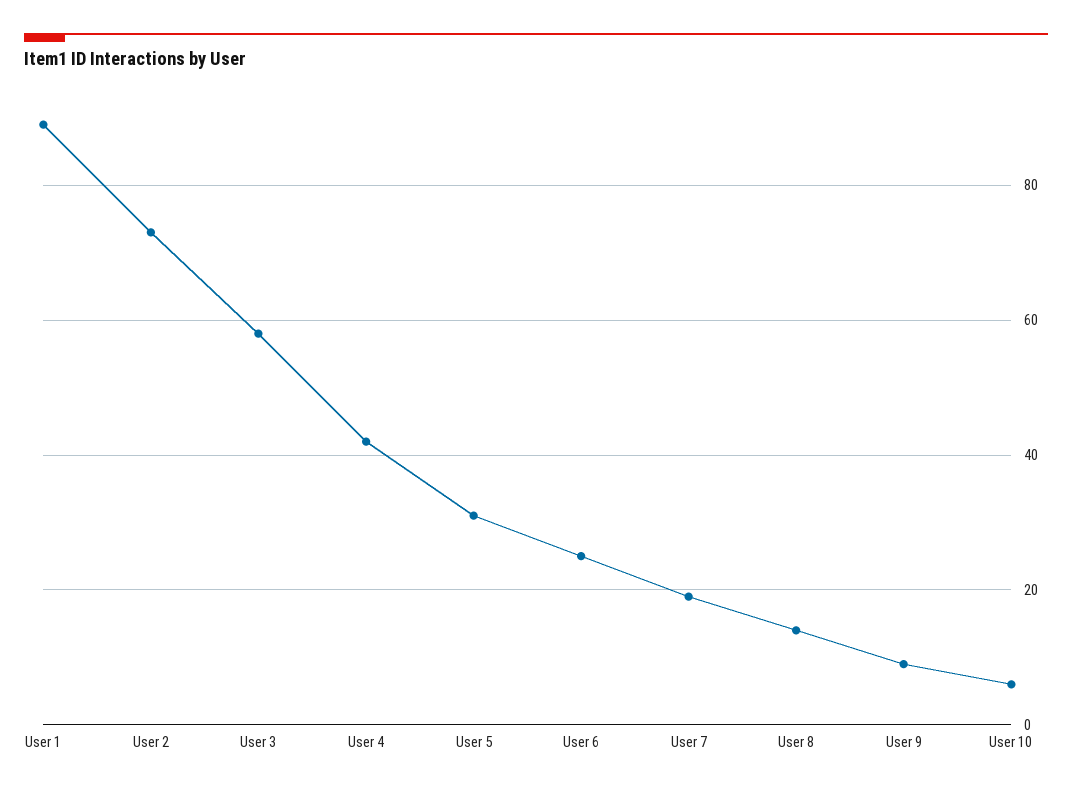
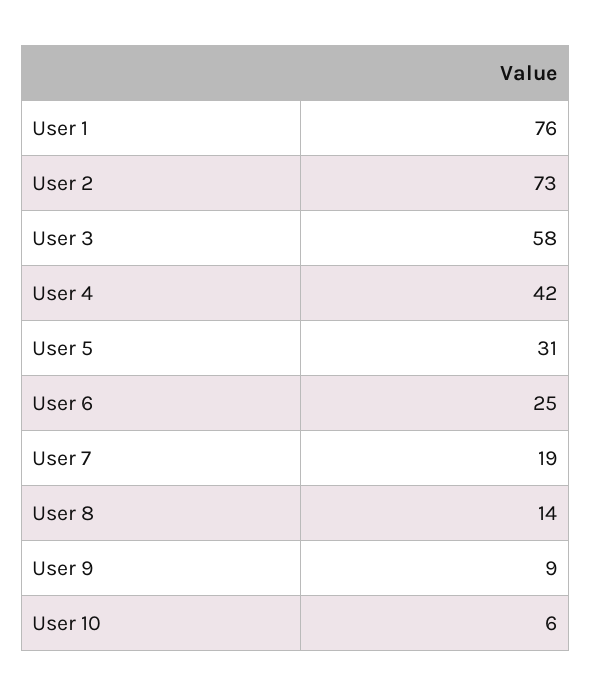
User 1: 90 -> 76

